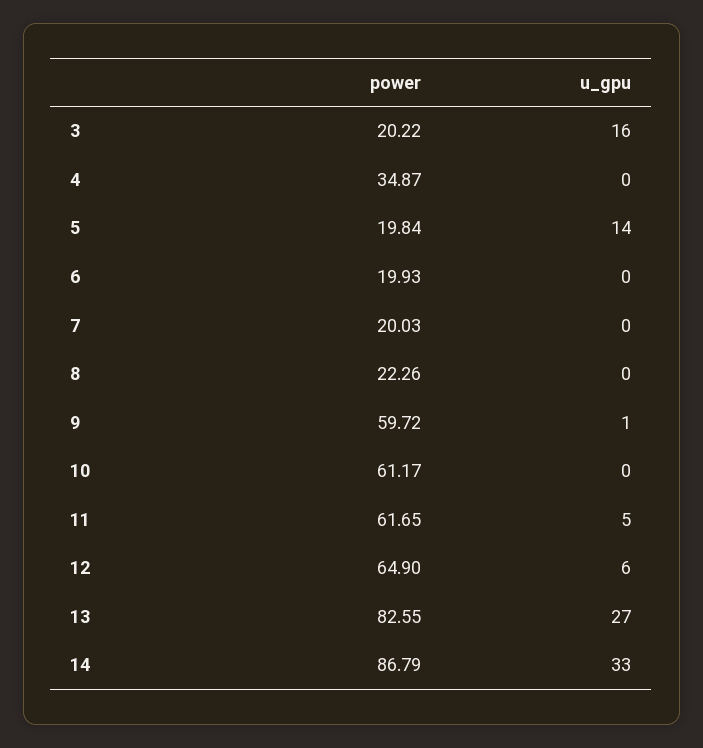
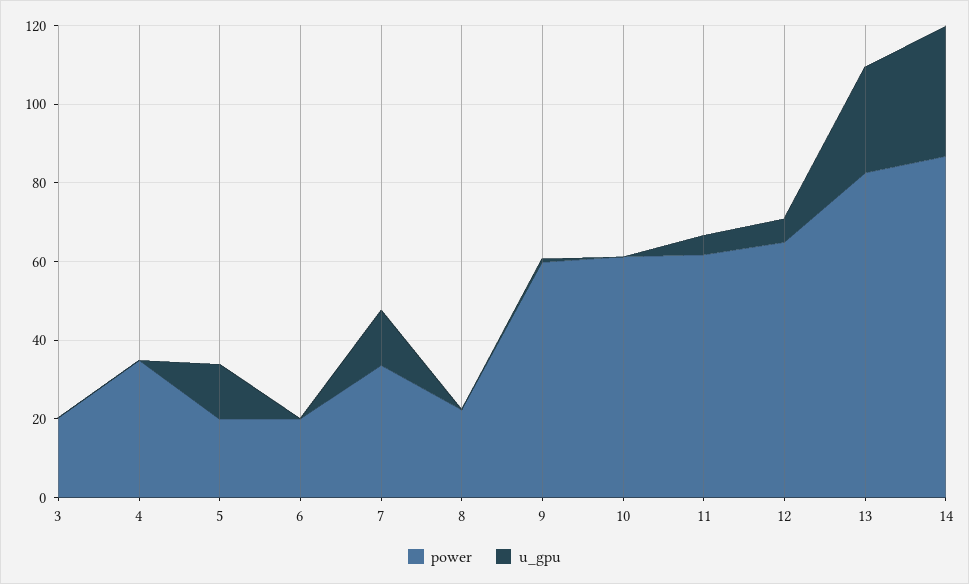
u_gpu, 3: 16 -> 0
power, 7: 20.03 -> 35
u_gpu, 7: 0 -> 15

